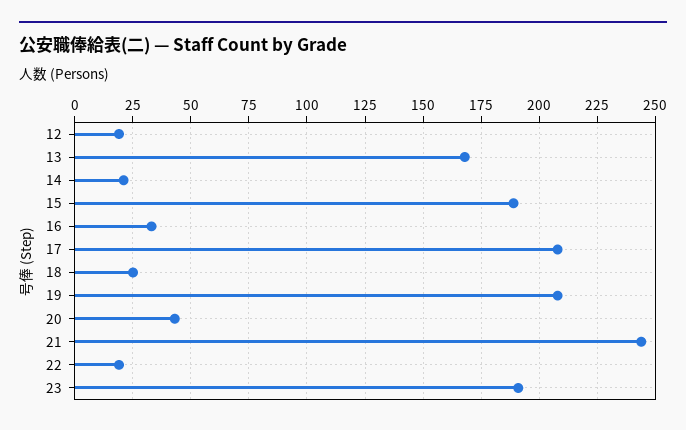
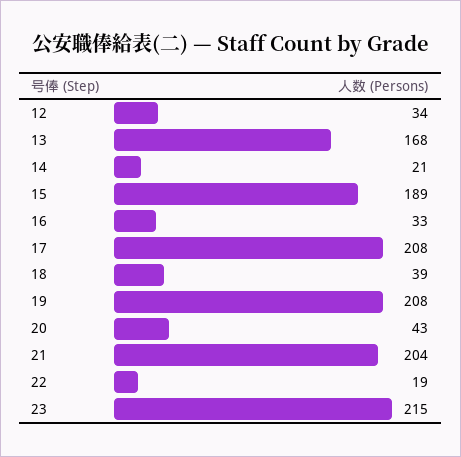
12: 20 -> 34
18: 25 -> 39
21: 245 -> 204
23: 190 -> 215

